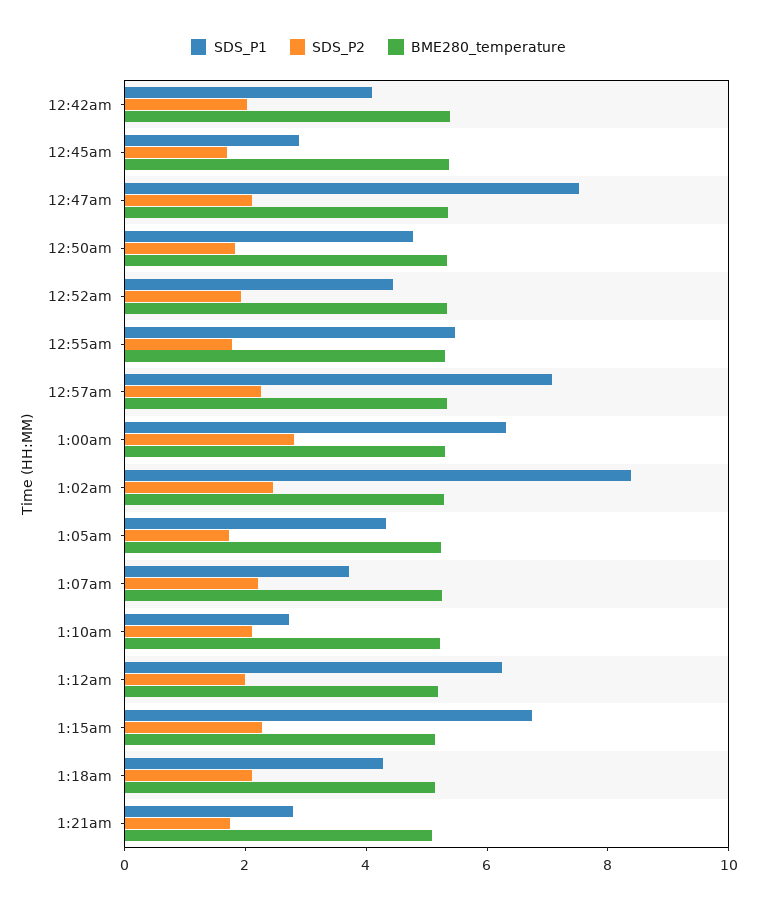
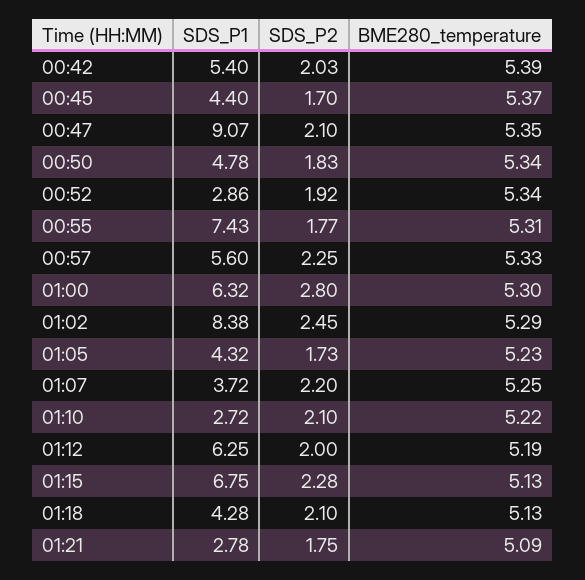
SDS_P1, 12:42am: 4 -> 5.4
SDS_P1, 12:45am: 3 -> 4.4
SDS_P1, 12:47am: 7.5 -> 9.07
SDS_P1, 12:52am: 4.5 -> 2.86
SDS_P1, 12:55am: 5.5 -> 7.43
SDS_P1, 12:57am: 7 -> 5.6

